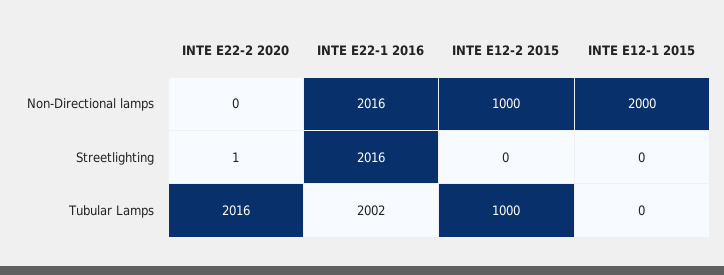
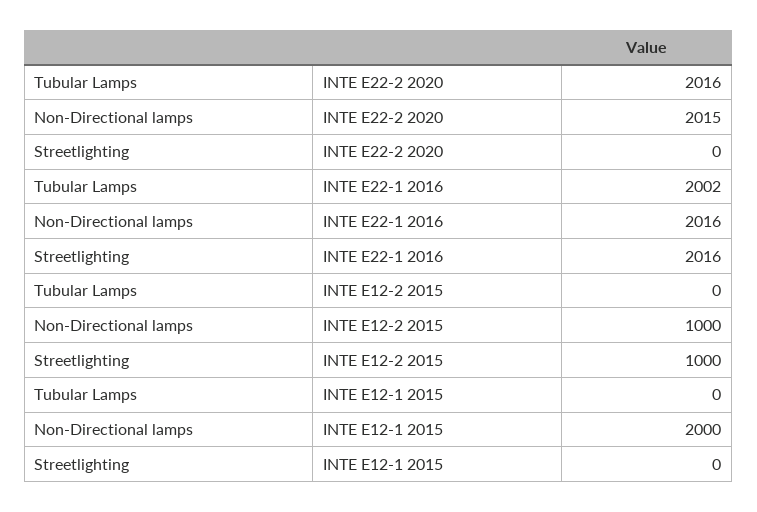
INTE E22-2 2020, Non-Directional lamps: 0 -> 2015
INTE E22-2 2020, Streetlighting: 1 -> 0
INTE E12-2 2015, Streetlighting: 0 -> 1000
INTE E12-2 2015, Tubular Lamps: 1000 -> 0

